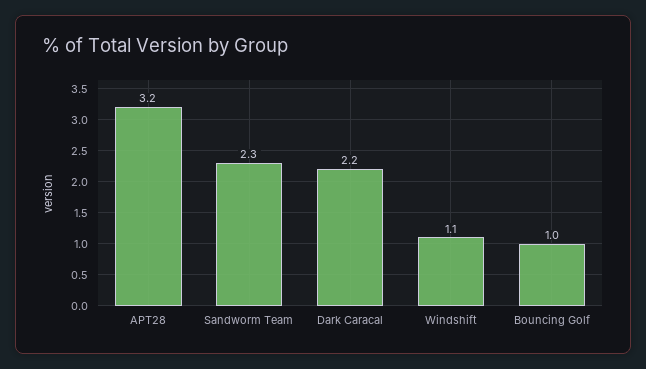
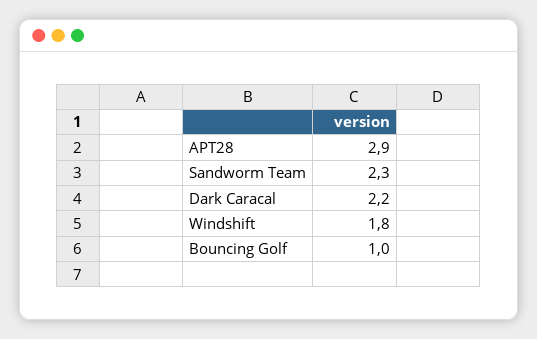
APT28: 3.2 -> 2.9
Windshift: 1.1 -> 1.8

